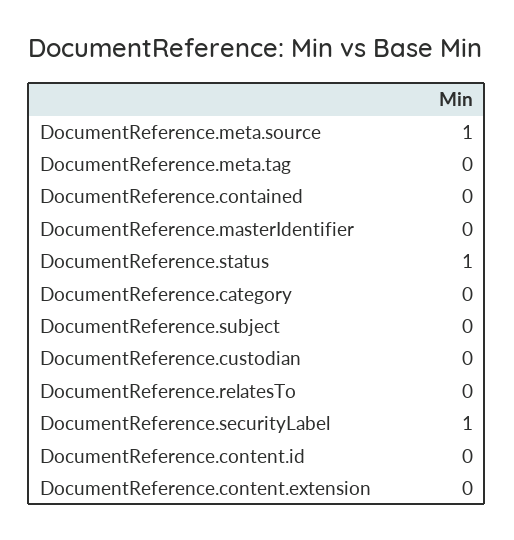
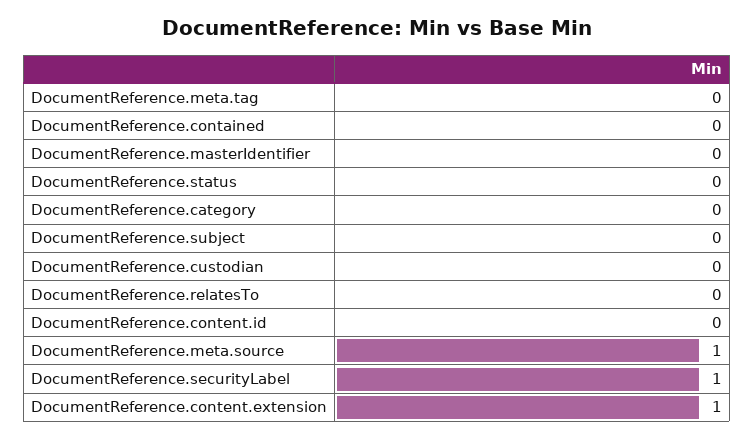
DocumentReference.status: 1 -> 0
DocumentReference.content.extension: 0 -> 1

